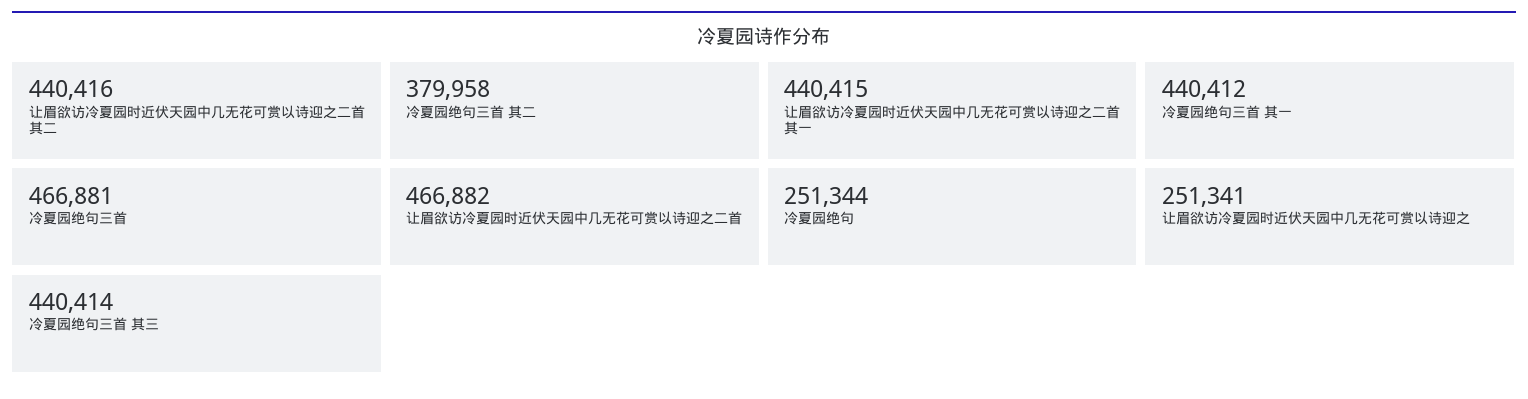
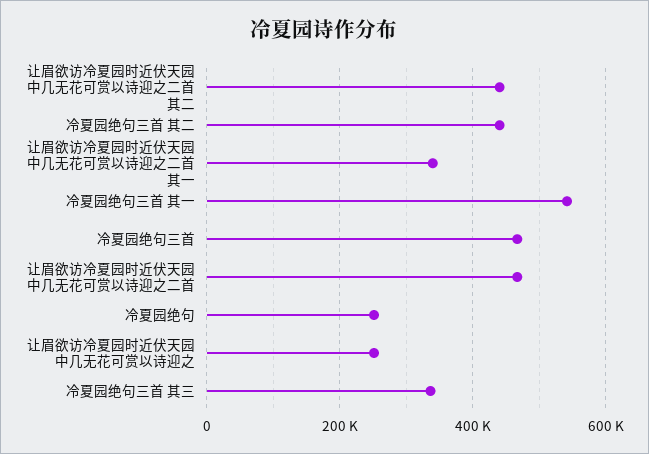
冷夏园绝句三首 其二: 379958 -> 440000
让眉欲访冷夏园时近伏天园中几无花可赏以诗迎之二首 其一: 440415 -> 340000
冷夏园绝句三首 其一: 440412 -> 540000
冷夏园绝句三首 其三: 440414 -> 340000

